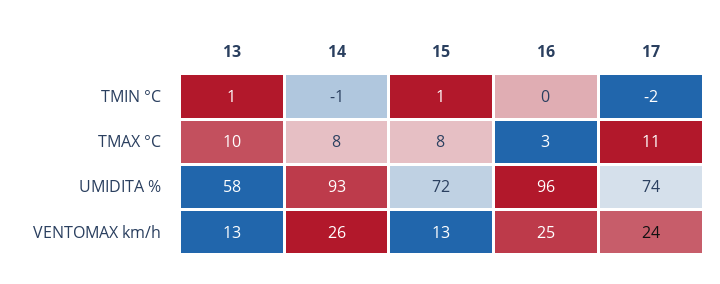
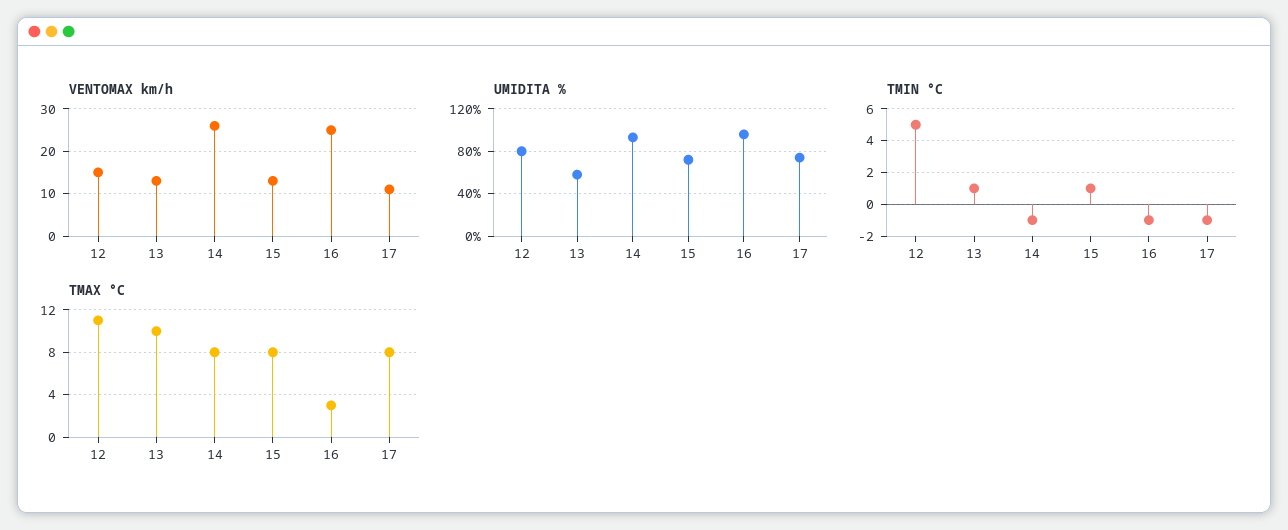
TMIN °C, 16: 0 -> -1
TMIN °C, 17: -2 -> -1
TMAX °C, 17: 11 -> 8
VENTOMAX km/h, 17: 24 -> 10
VENTOMAX km/h, 12: none -> 15
UMIDITA %, 12: none -> 80
TMIN °C, 12: none -> 5
TMAX °C, 12: none -> 11

